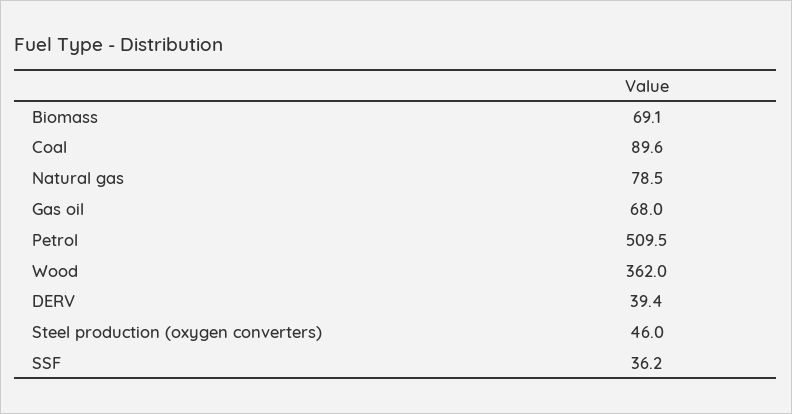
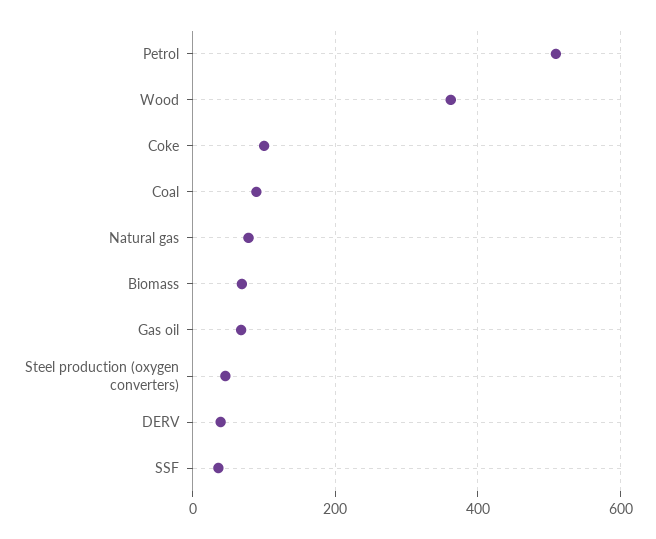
Coke: none -> 100

